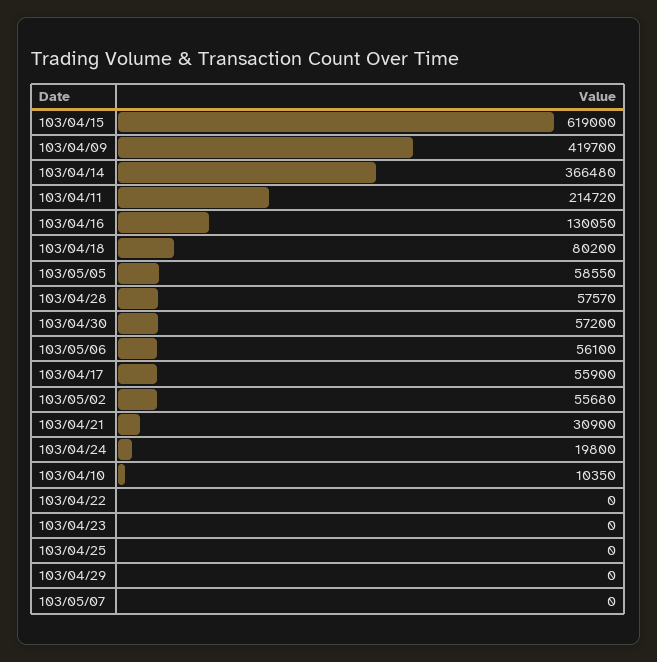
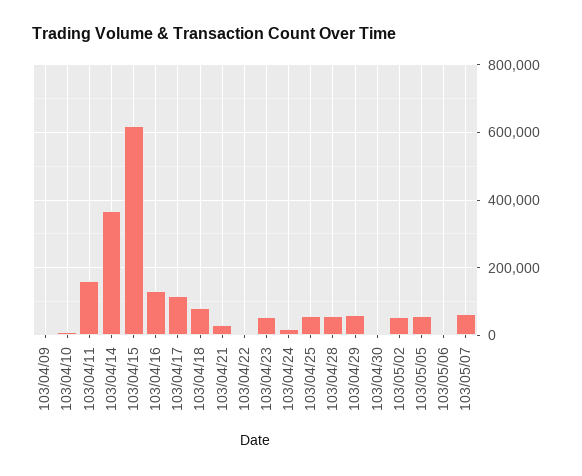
103/04/09: 419700 -> 0
103/04/11: 214720 -> 160000
103/04/30: 57200 -> 0
103/05/06: 56100 -> 0
103/04/17: 55900 -> 120000
103/04/23: 0 -> 60000
103/04/25: 0 -> 60000
103/04/29: 0 -> 60000
103/05/07: 0 -> 60000

